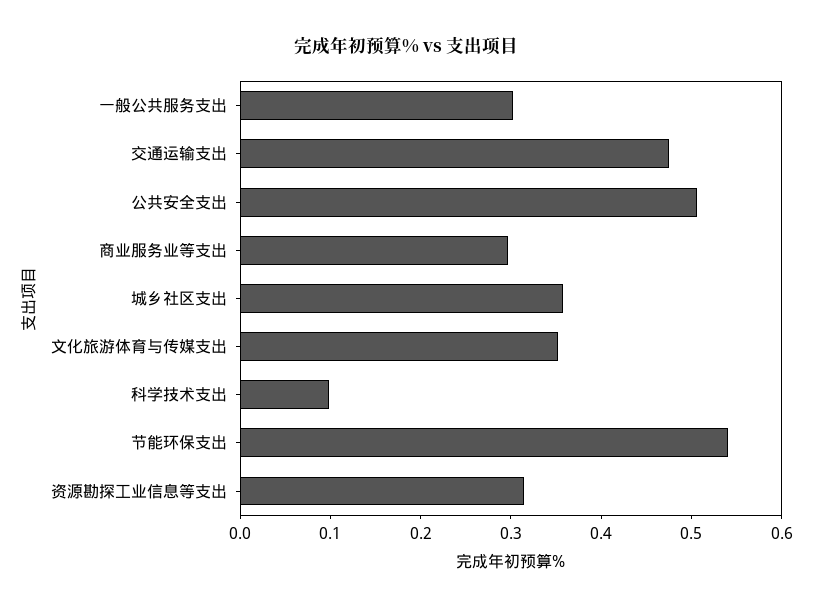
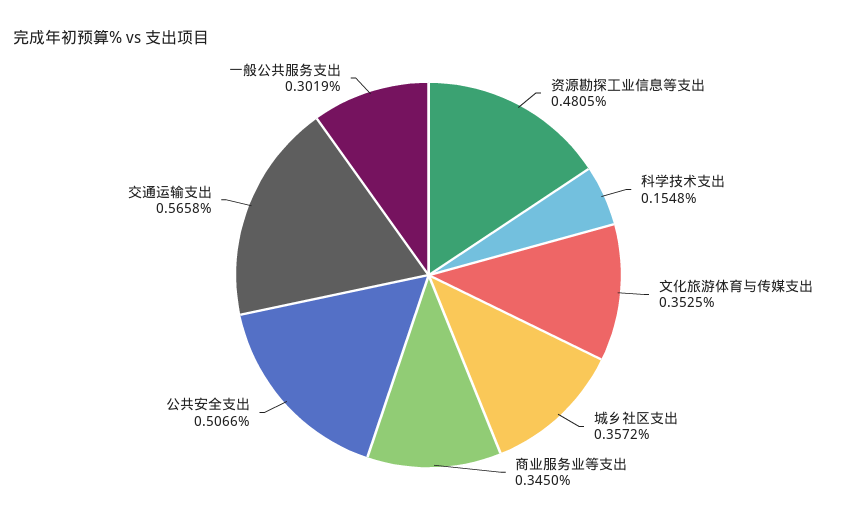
交通运输支出: 0.48 -> 0.5658
商业服务业等支出: 0.3 -> 0.345
科学技术支出: 0.1 -> 0.1548
节能环保支出: 0.54 -> none
资源勘探工业信息等支出: 0.32 -> 0.4805

